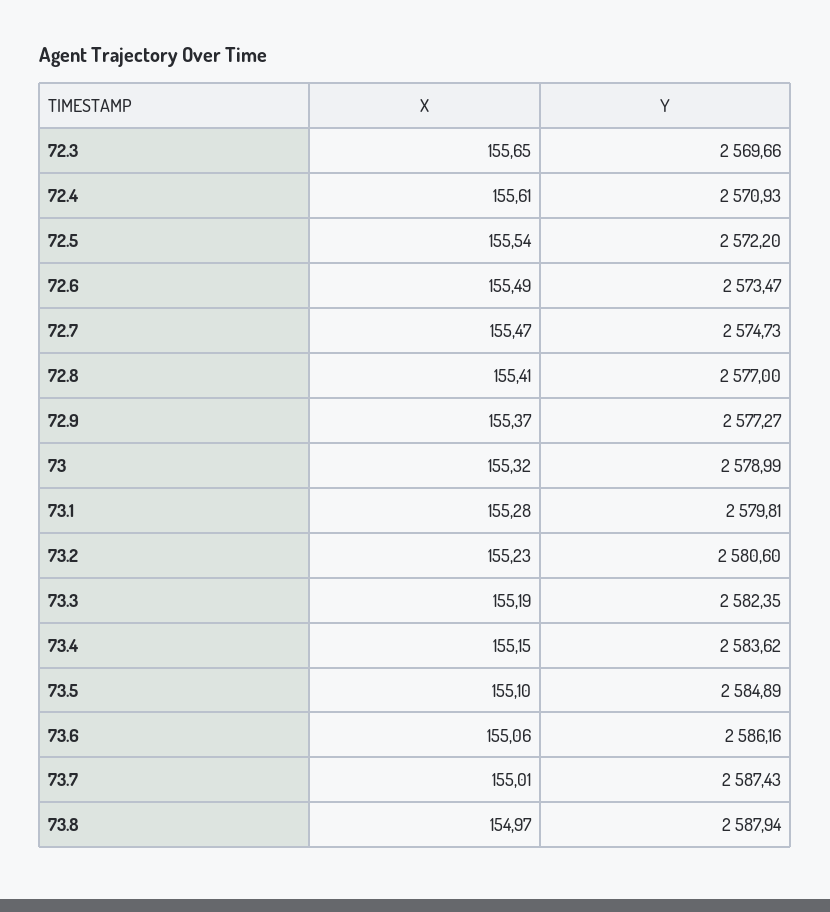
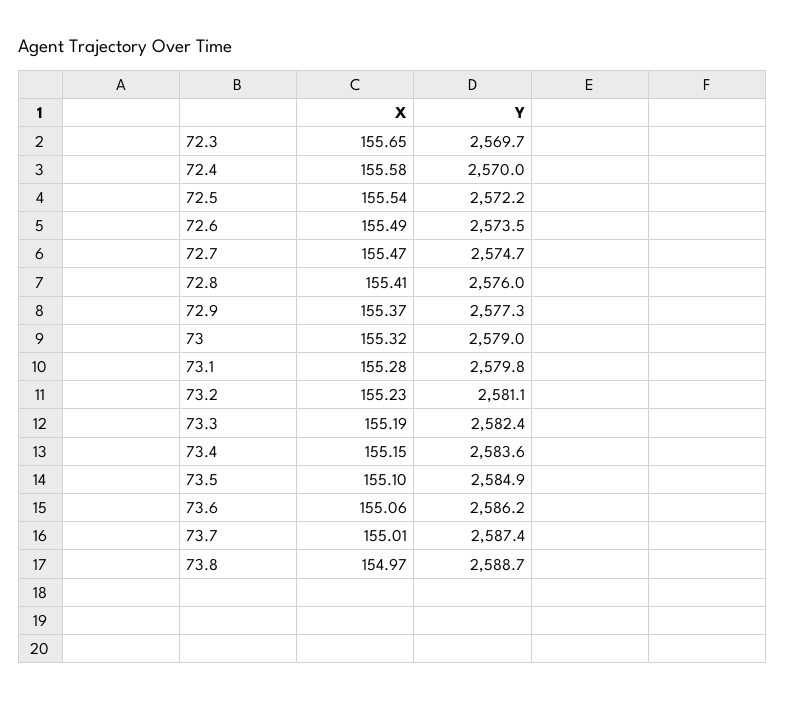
X, 72.4: 155.61 -> 155.58
Y, 72.4: 2570.93 -> 2570
Y, 72.8: 2577 -> 2576
Y, 73.2: 2580.6 -> 2581.1
Y, 73.8: 2587.94 -> 2588.7

